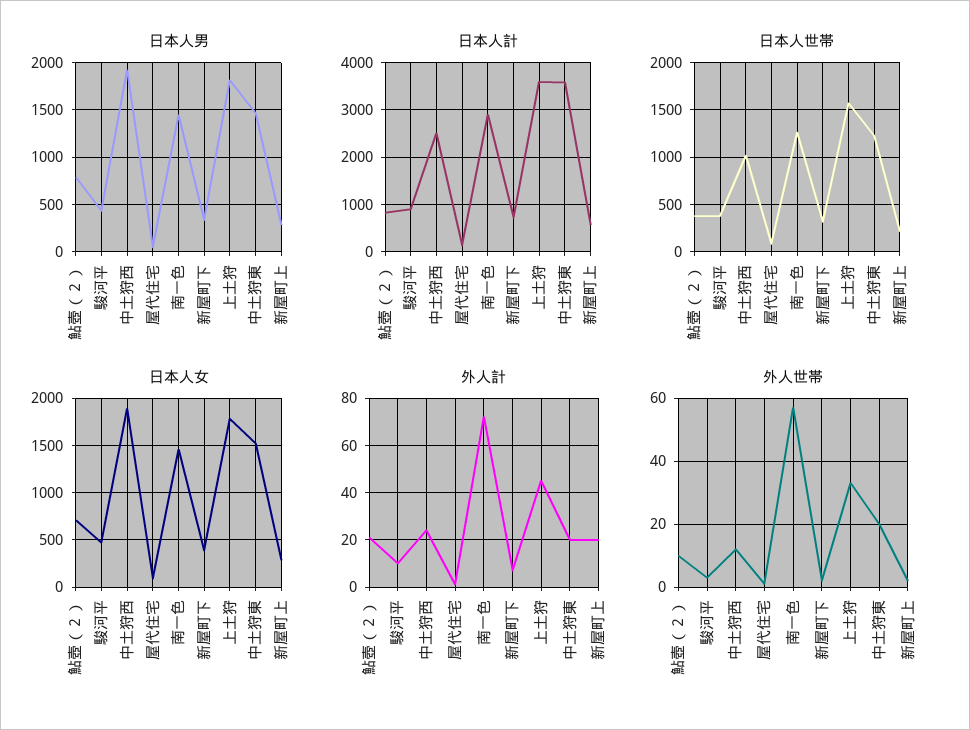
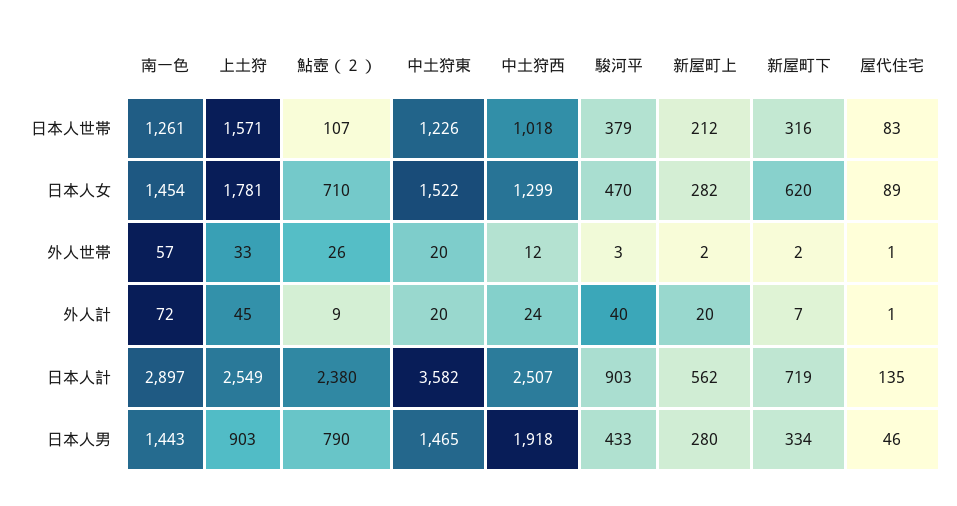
日本人男, 上土狩: 1800 -> 903
日本人計, 鮎壺（２）: 800 -> 2380
日本人計, 上土狩: 3600 -> 2549
日本人世帯, 鮎壺（２）: 400 -> 107
日本人女, 中土狩西: 1900 -> 1299
日本人女, 新屋町下: 400 -> 620
外人計, 鮎壺（２）: 20 -> 9
外人計, 駿河平: 10 -> 40
外人世帯, 鮎壺（２）: 10 -> 26

